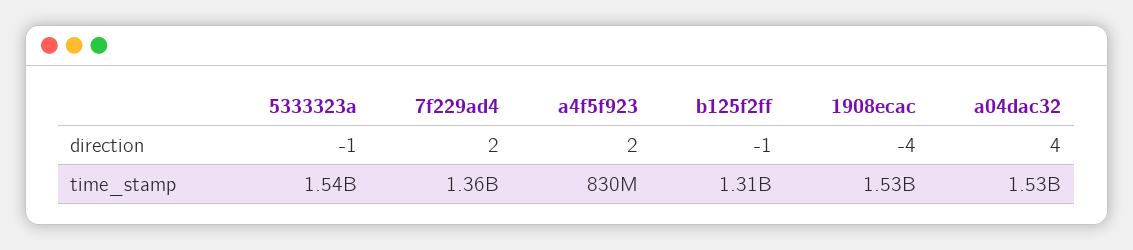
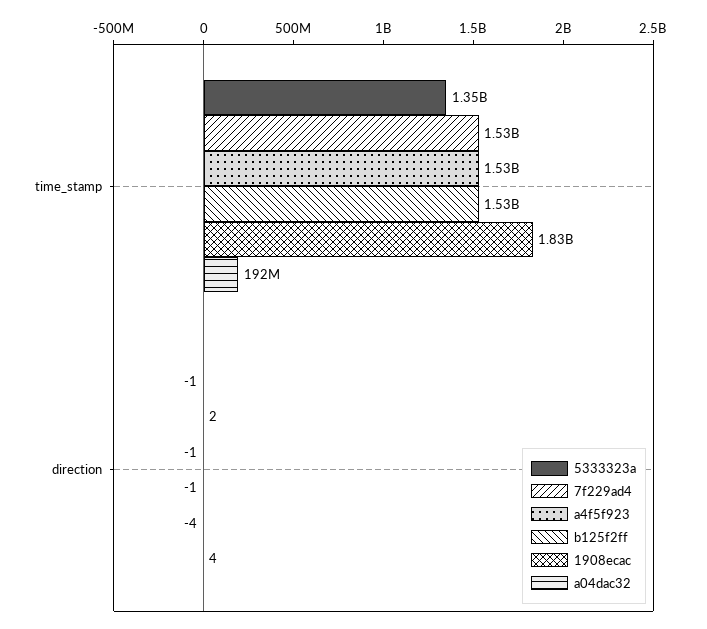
a4f5f923, direction: 2 -> -1
5333323a, time_stamp: 1540000000 -> 1350000000
7f229ad4, time_stamp: 1360000000 -> 1530000000
a4f5f923, time_stamp: 830000000 -> 1530000000
b125f2ff, time_stamp: 1310000000 -> 1530000000
1908ecac, time_stamp: 1530000000 -> 1830000000
a04dac32, time_stamp: 1530000000 -> 192000000

